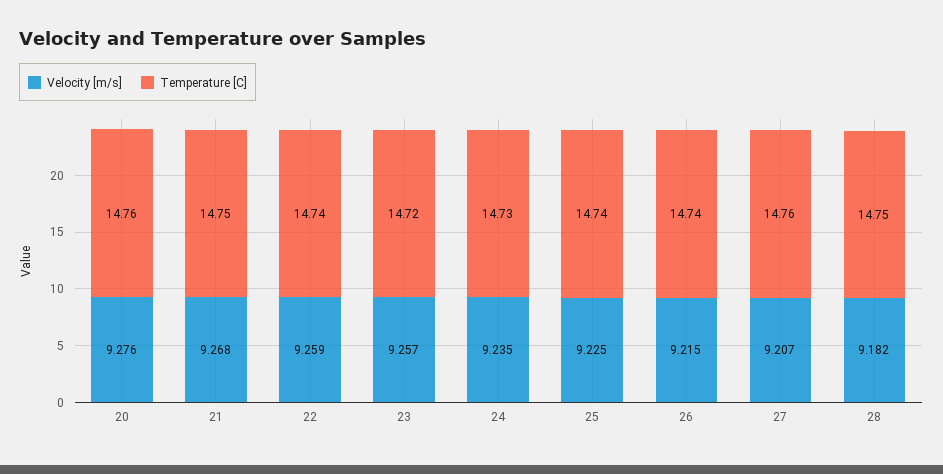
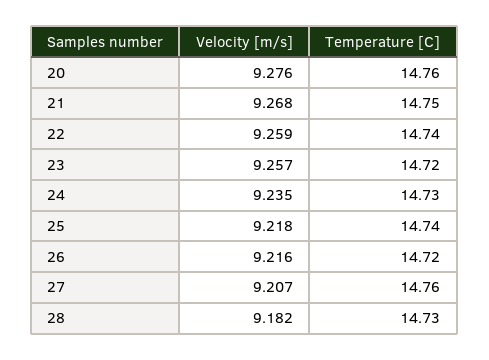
Velocity [m/s], 25: 9.225 -> 9.218
Velocity [m/s], 26: 9.215 -> 9.216
Temperature [C], 26: 14.74 -> 14.72
Temperature [C], 28: 14.75 -> 14.73

